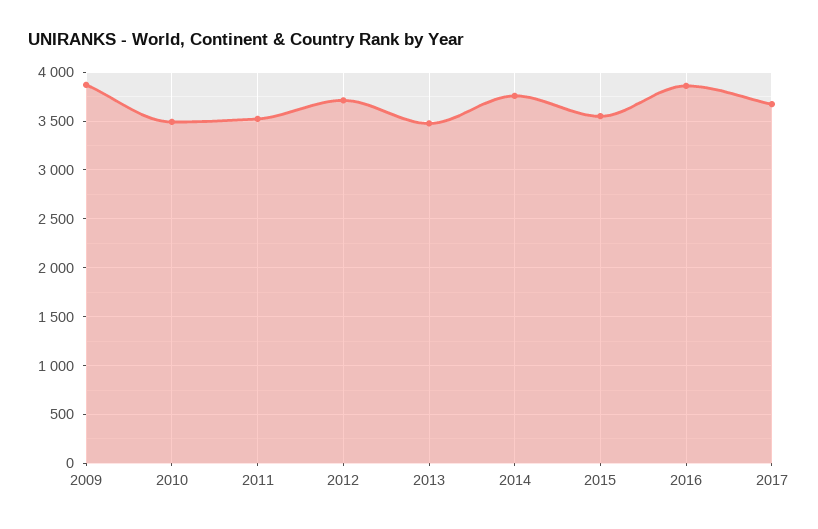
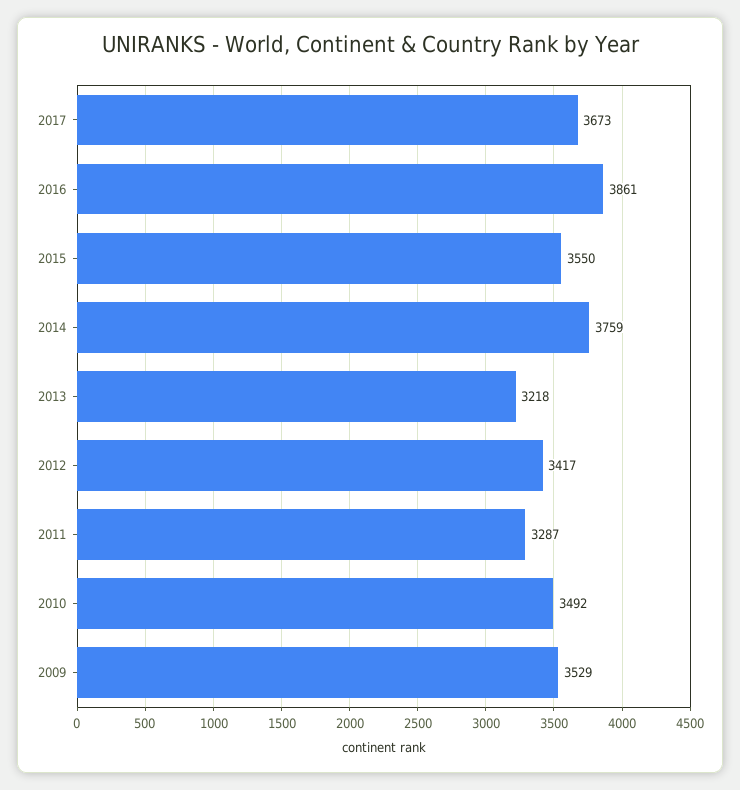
2009: 3900 -> 3529
2011: 3500 -> 3287
2012: 3700 -> 3417
2013: 3500 -> 3218

